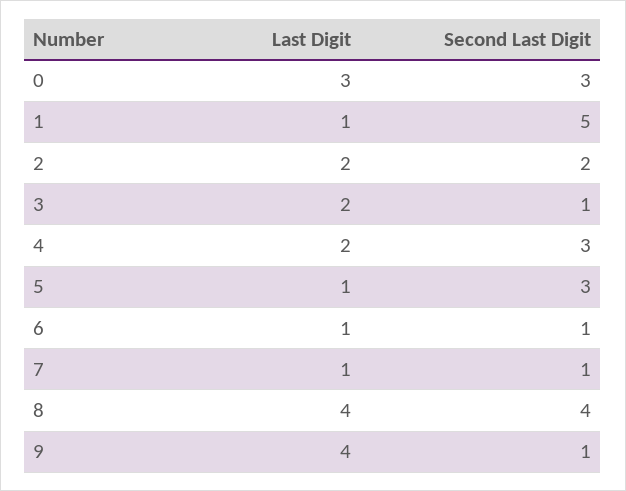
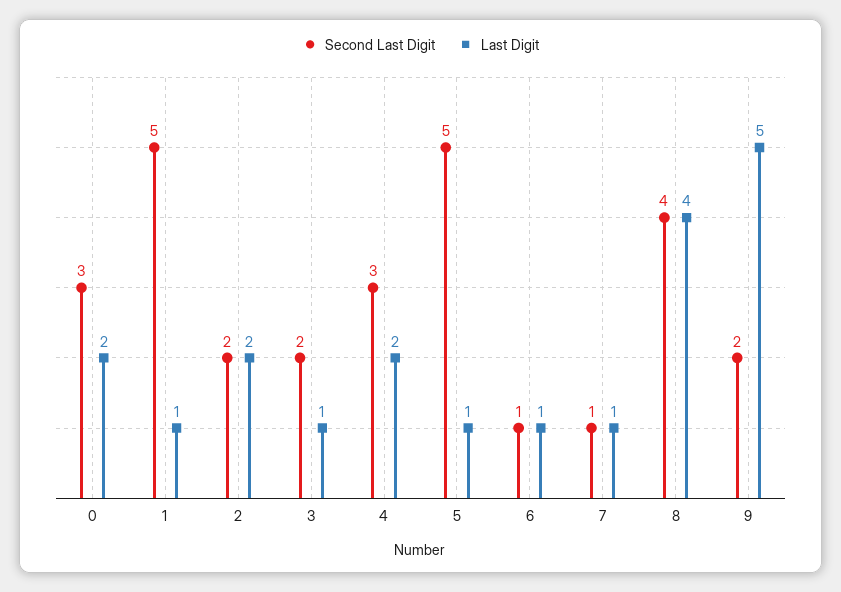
Last Digit, 0: 3 -> 2
Last Digit, 3: 2 -> 1
Second Last Digit, 3: 1 -> 2
Second Last Digit, 5: 3 -> 5
Last Digit, 9: 4 -> 5
Second Last Digit, 9: 1 -> 2

